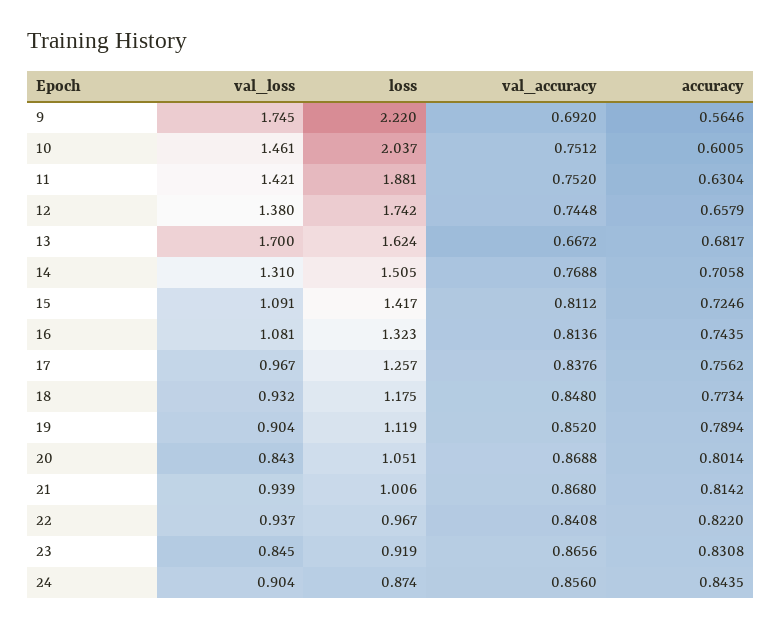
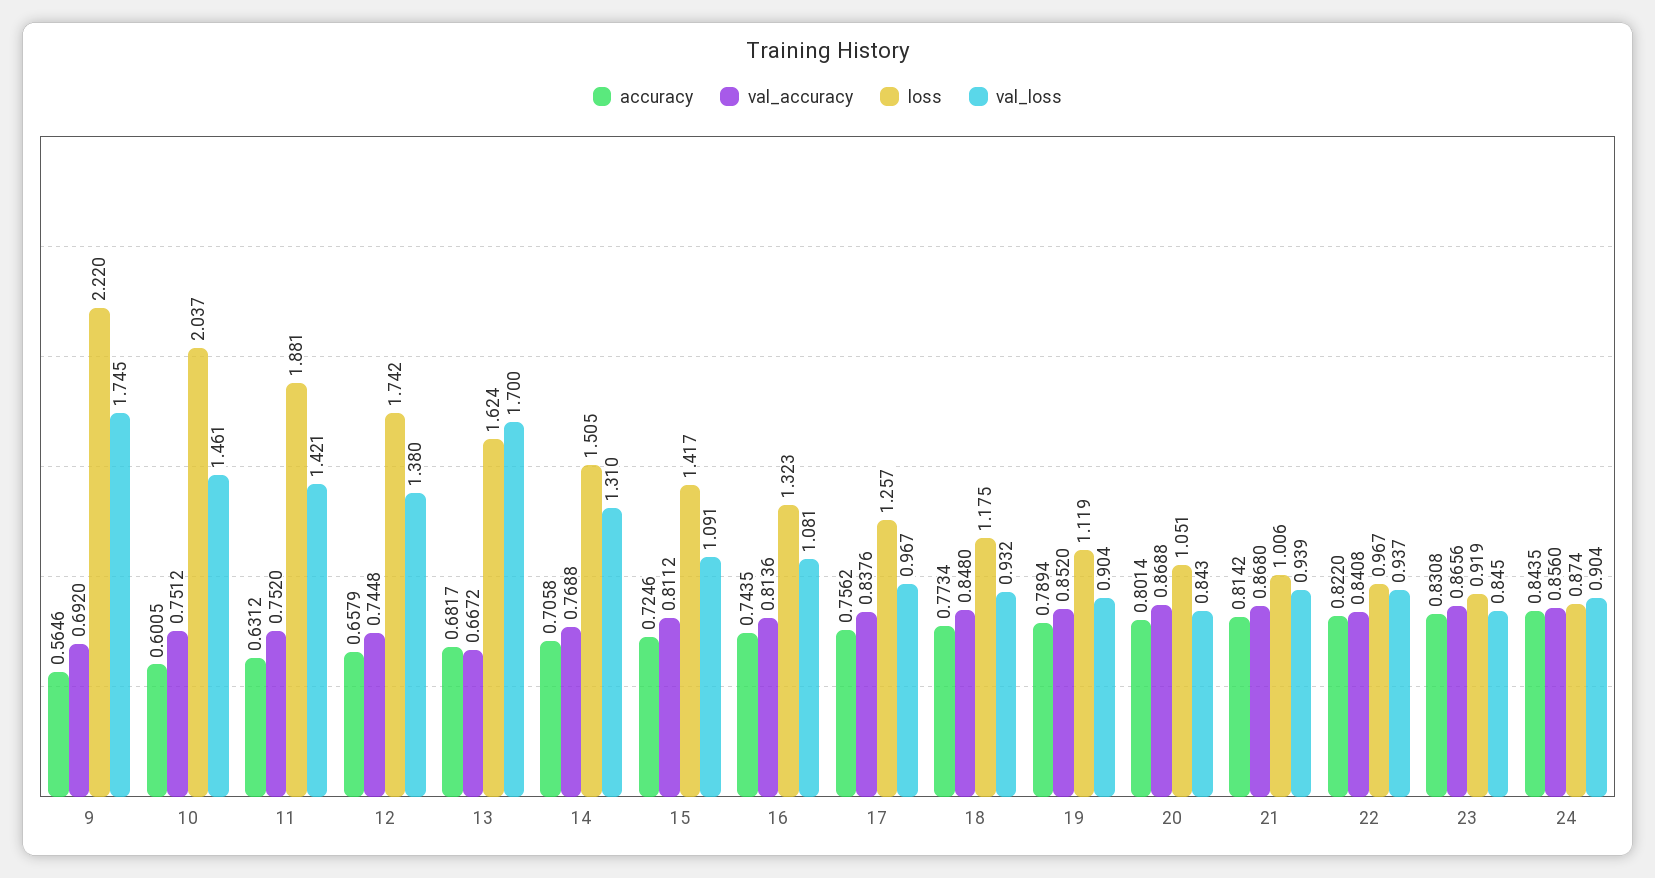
accuracy, 11: 0.6304 -> 0.6312

